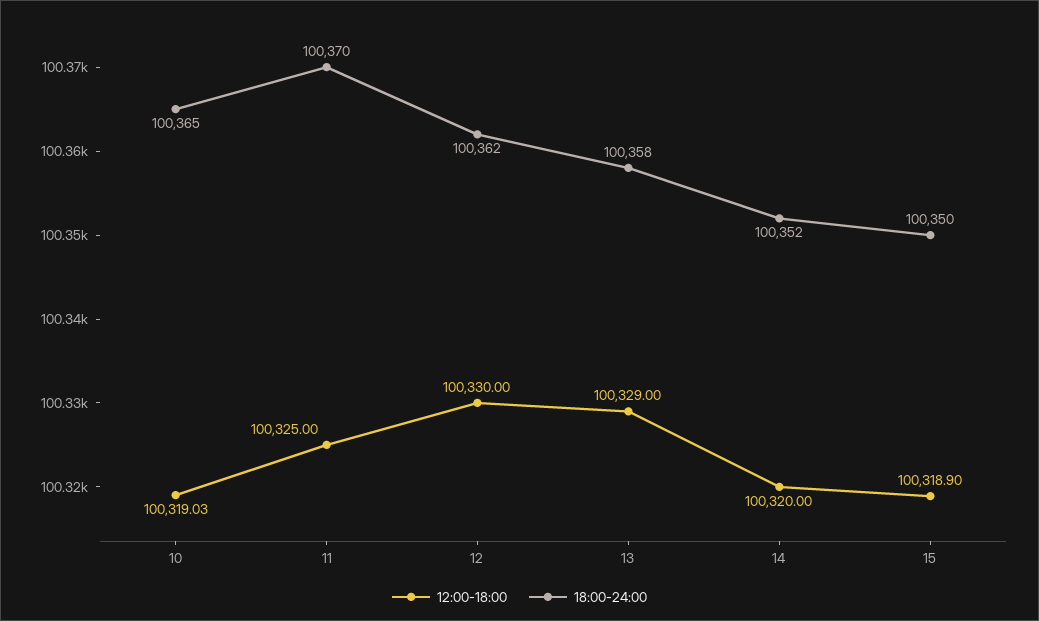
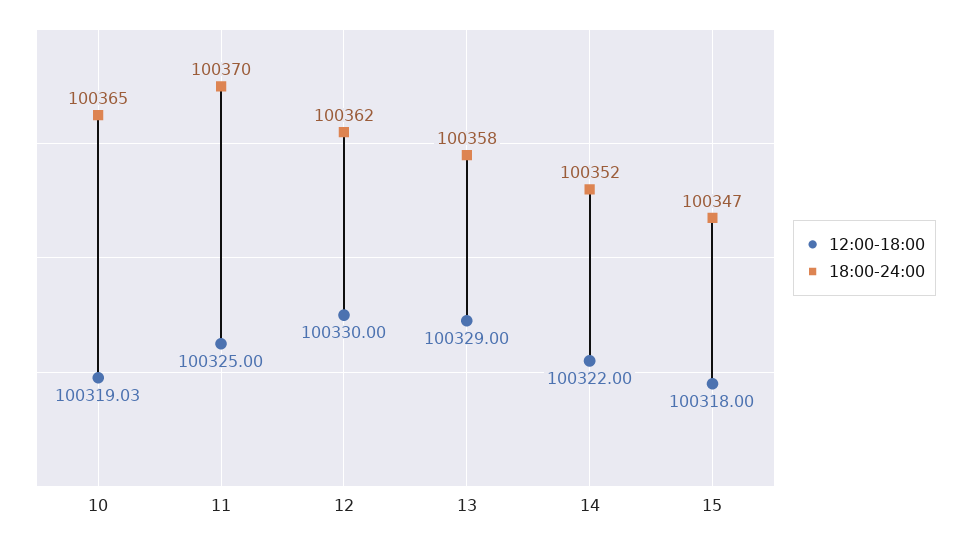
12:00-18:00, 14: 100320 -> 100322
12:00-18:00, 15: 100318.9 -> 100318
18:00-24:00, 15: 100350 -> 100347

